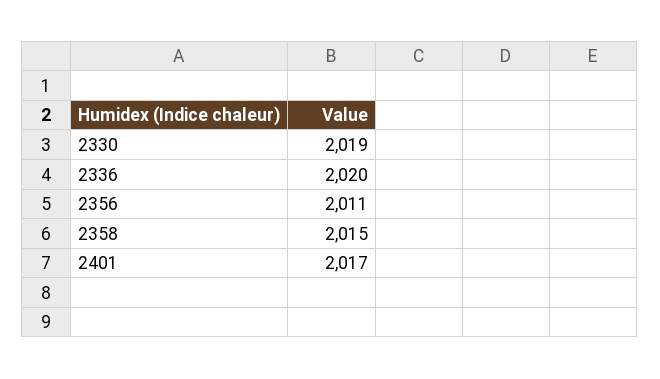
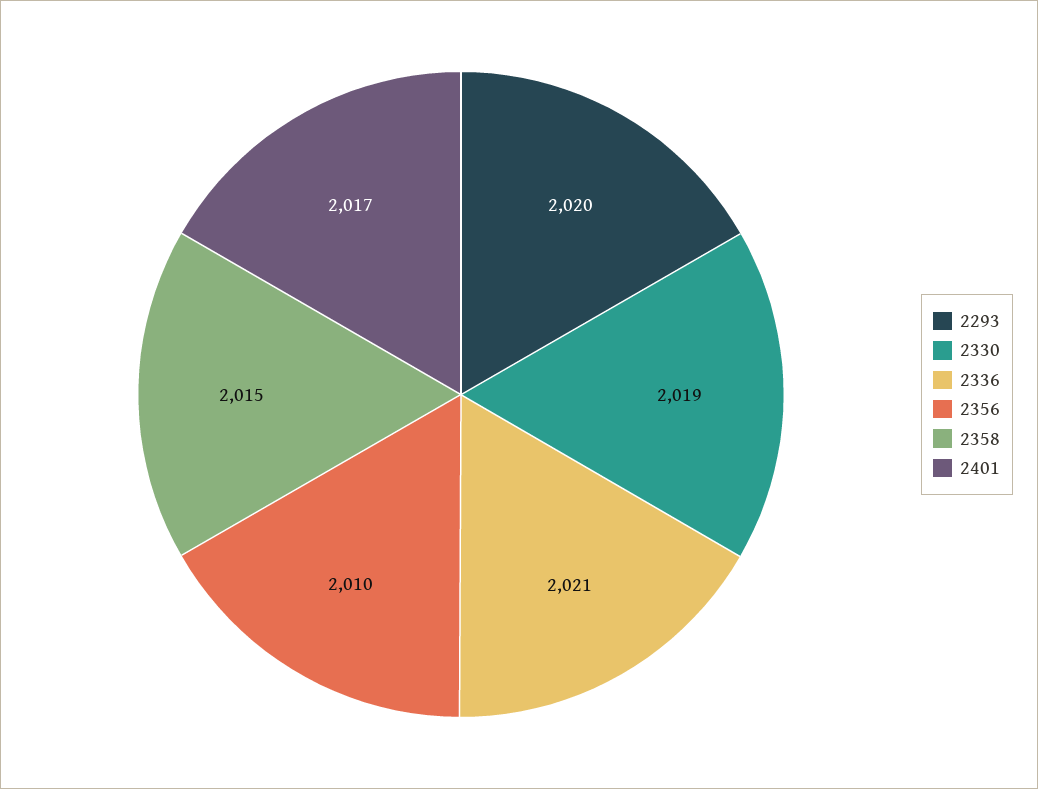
2336: 2020 -> 2021
2356: 2011 -> 2010
2293: none -> 2020

